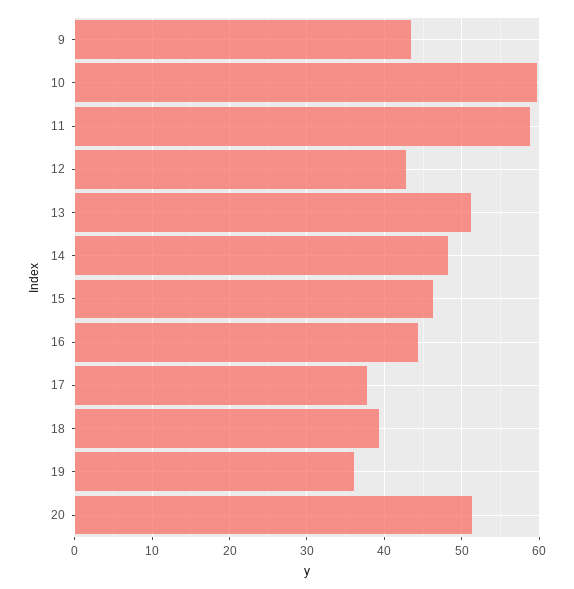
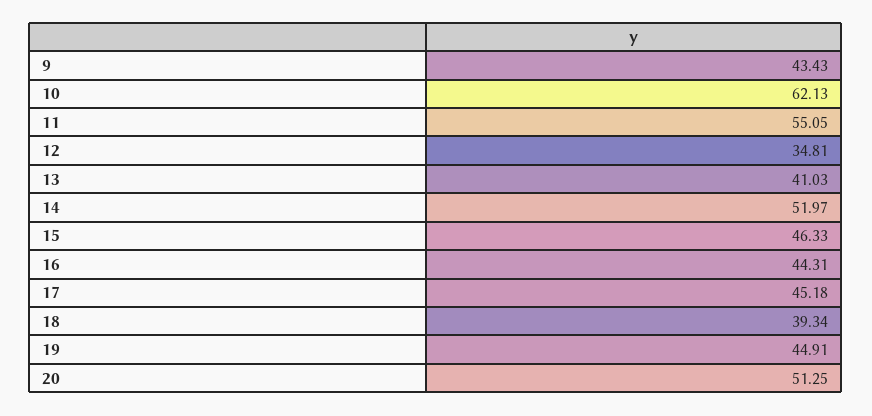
10: 60 -> 62.13
11: 59 -> 55.05
12: 43 -> 34.81
13: 51 -> 41.03
14: 48 -> 51.97
17: 38 -> 45.18
19: 36 -> 44.91

